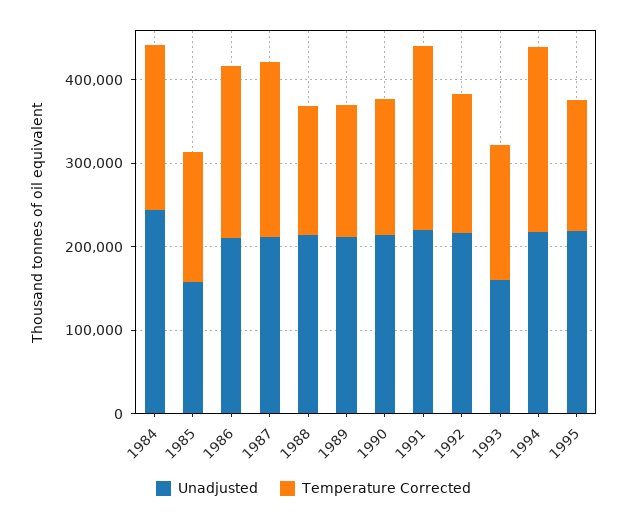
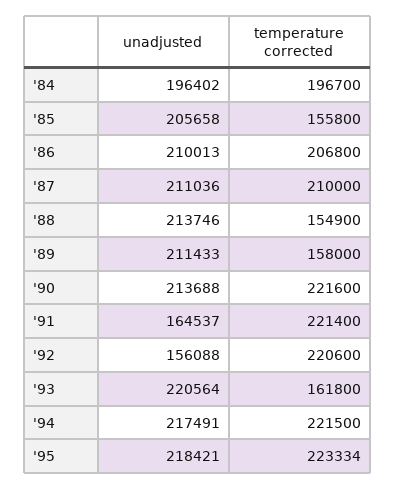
Unadjusted, 1984: 240000 -> 196402
Unadjusted, 1985: 160000 -> 205658
Temperature Corrected, 1990: 160000 -> 221600
Unadjusted, 1991: 220000 -> 164537
Unadjusted, 1992: 220000 -> 156088
Temperature Corrected, 1992: 160000 -> 220600
Unadjusted, 1993: 160000 -> 220564
Temperature Corrected, 1995: 160000 -> 223334

